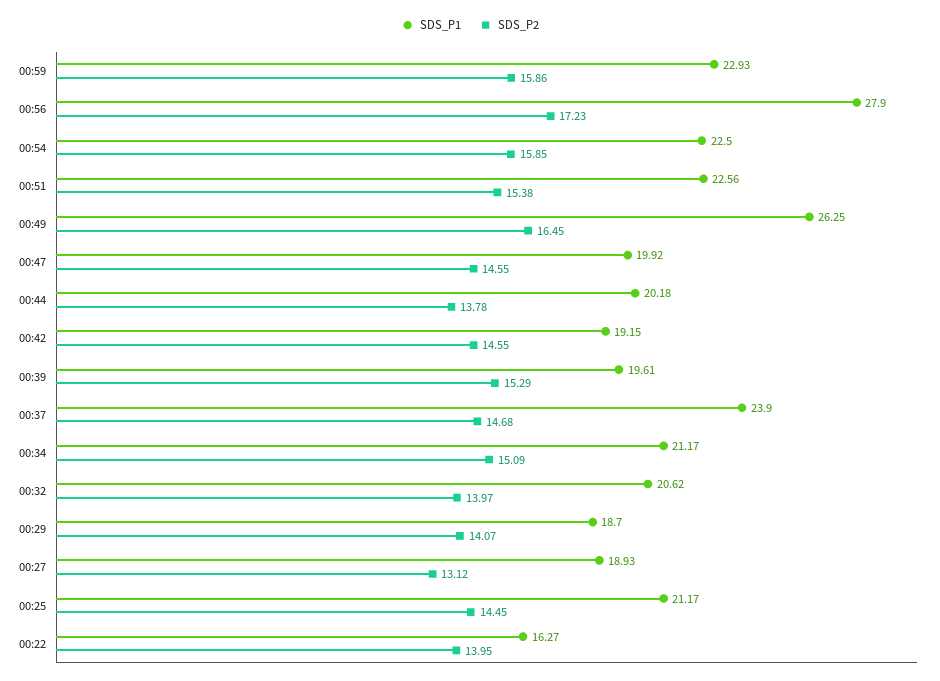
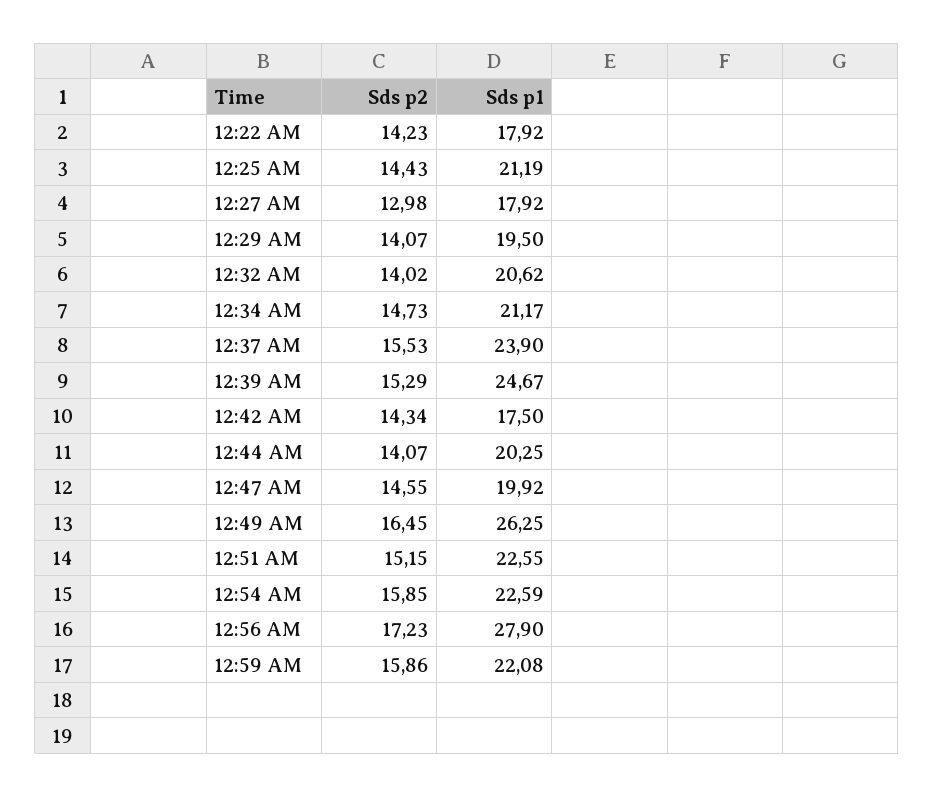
SDS_P1, 00:59: 22.93 -> 22.08
SDS_P1, 00:54: 22.5 -> 22.59
SDS_P1, 00:51: 22.56 -> 22.55
SDS_P2, 00:51: 15.38 -> 15.15
SDS_P1, 00:44: 20.18 -> 20.25
SDS_P2, 00:44: 13.78 -> 14.07
SDS_P1, 00:42: 19.15 -> 17.5
SDS_P2, 00:42: 14.55 -> 14.34
SDS_P1, 00:39: 19.61 -> 24.67
SDS_P2, 00:37: 14.68 -> 15.53
SDS_P2, 00:34: 15.09 -> 14.73
SDS_P2, 00:32: 13.97 -> 14.02
SDS_P1, 00:29: 18.7 -> 19.5
SDS_P1, 00:27: 18.93 -> 17.92
SDS_P2, 00:27: 13.12 -> 12.98
SDS_P1, 00:25: 21.17 -> 21.19
SDS_P2, 00:25: 14.45 -> 14.43
SDS_P1, 00:22: 16.27 -> 17.92
SDS_P2, 00:22: 13.95 -> 14.23

